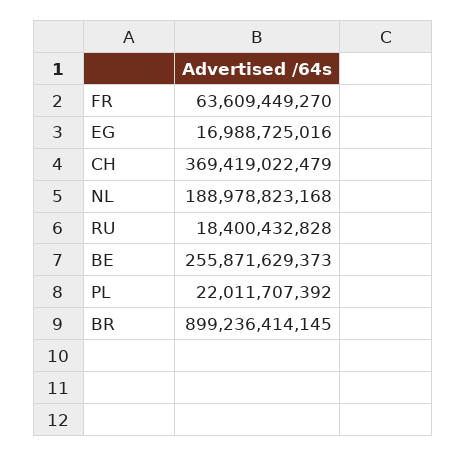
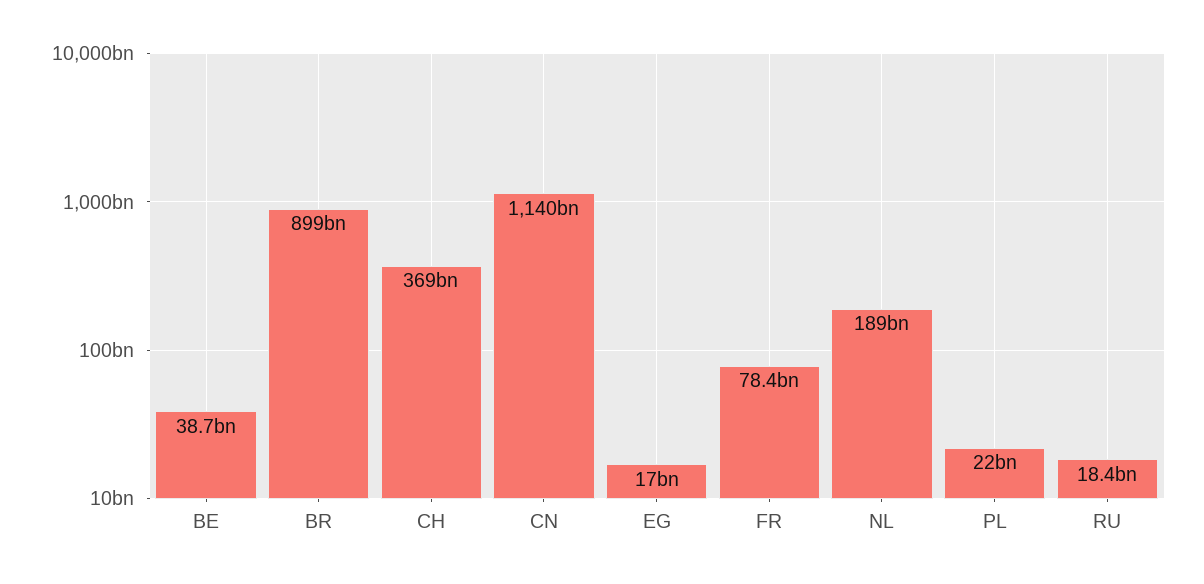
FR: 63609449270 -> 78400000000
BE: 255871629373 -> 38700000000
CN: none -> 1140000000000

